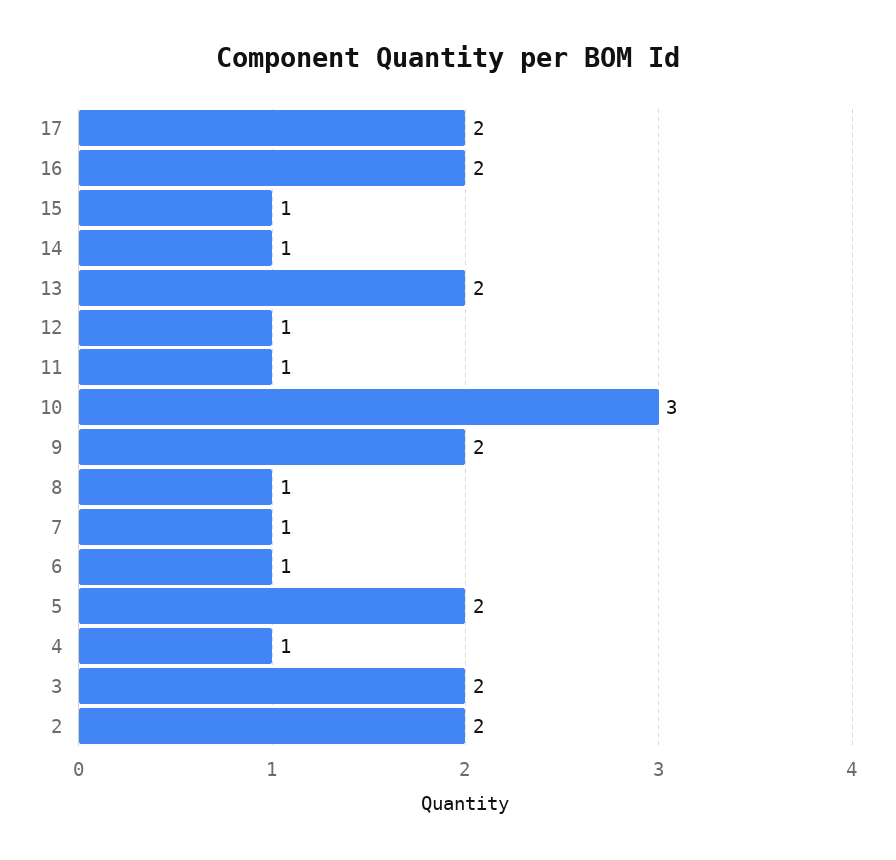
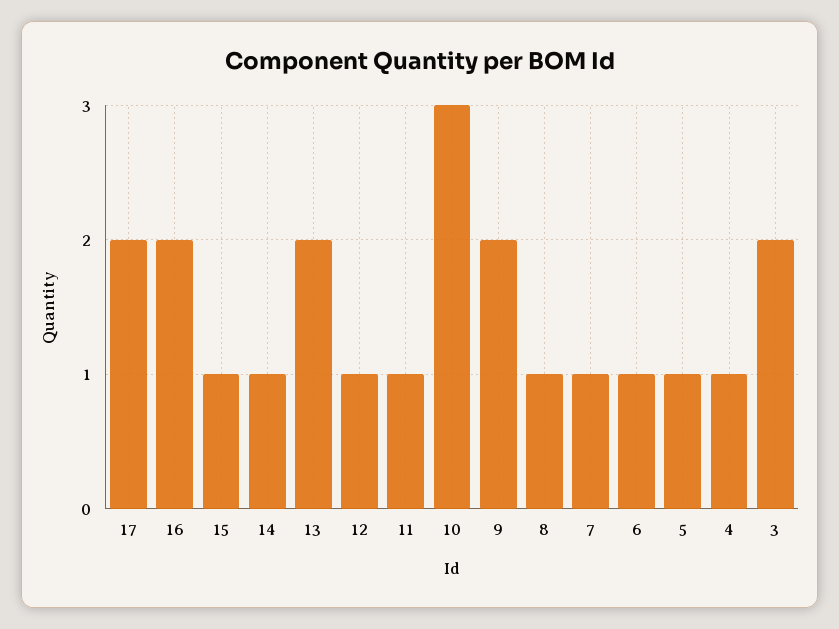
5: 2 -> 1
2: 2 -> none

